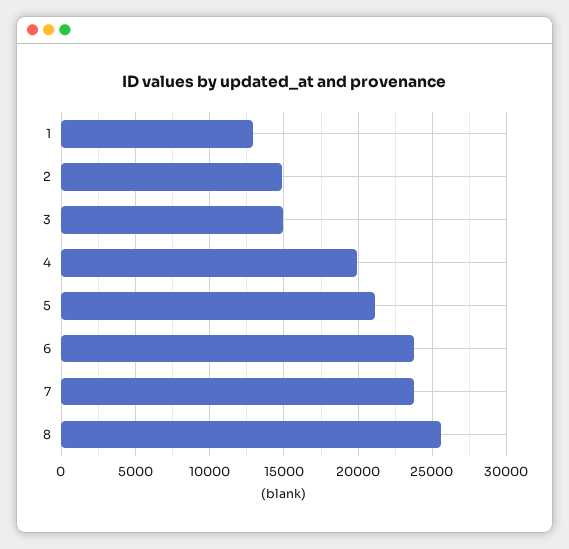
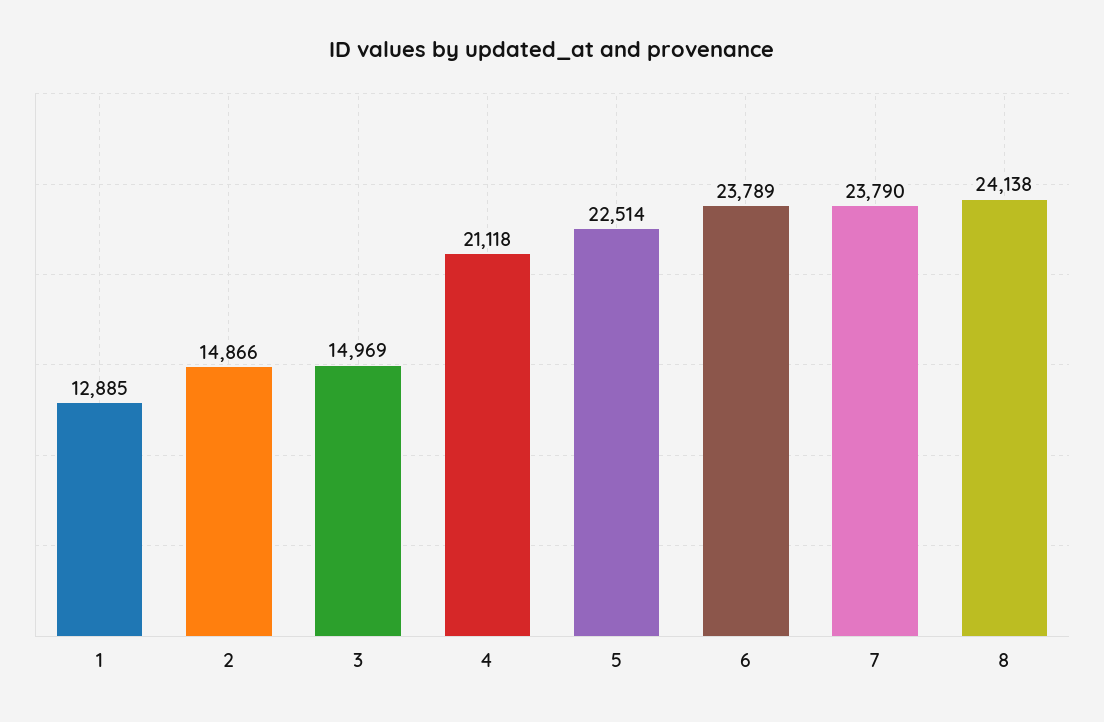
4: 20000 -> 21118
5: 21000 -> 22514
8: 25500 -> 24138

